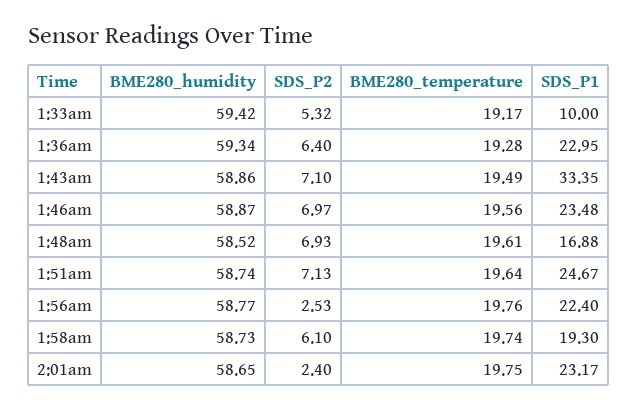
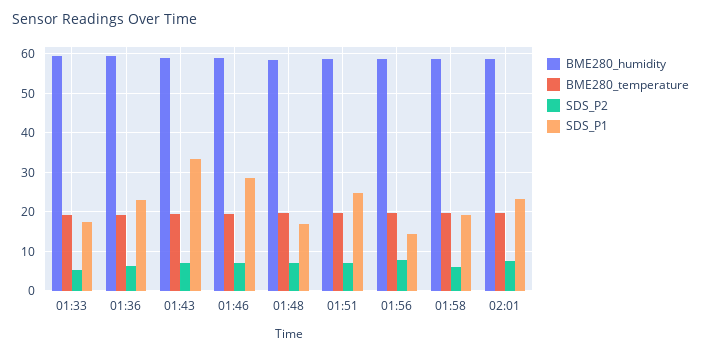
SDS_P1, 1:33am: 10 -> 18
SDS_P1, 1:46am: 23.48 -> 28
SDS_P2, 1:56am: 2.53 -> 8
SDS_P1, 1:56am: 22.4 -> 14
SDS_P2, 2:01am: 2.4 -> 8

